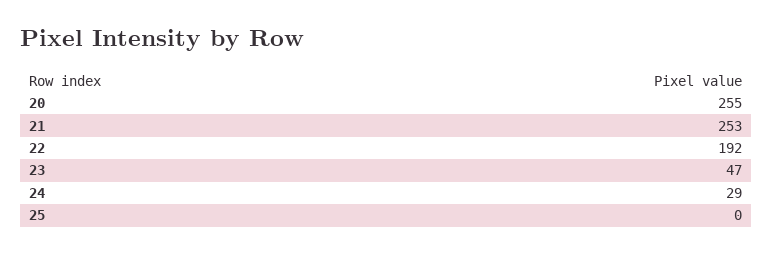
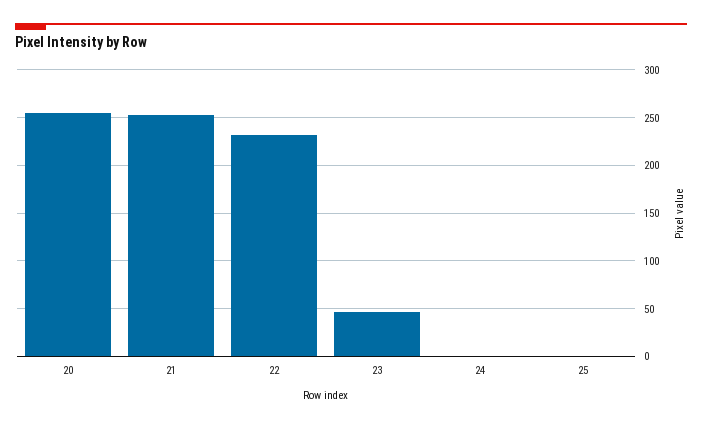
22: 192 -> 230
24: 29 -> 0

